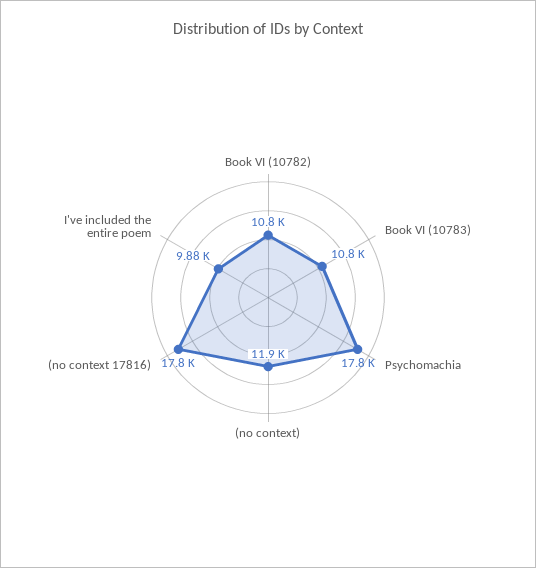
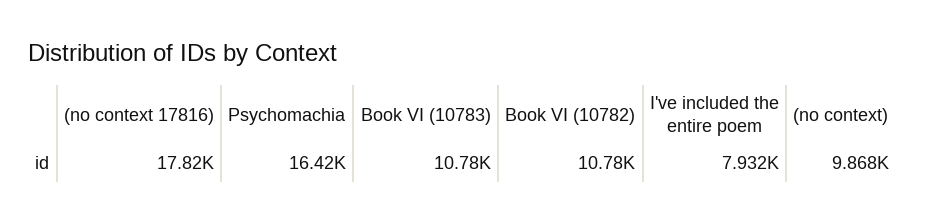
Psychomachia: 17800 -> 16420
(no context): 11900 -> 9868
I've included the entire poem: 9880 -> 7932

